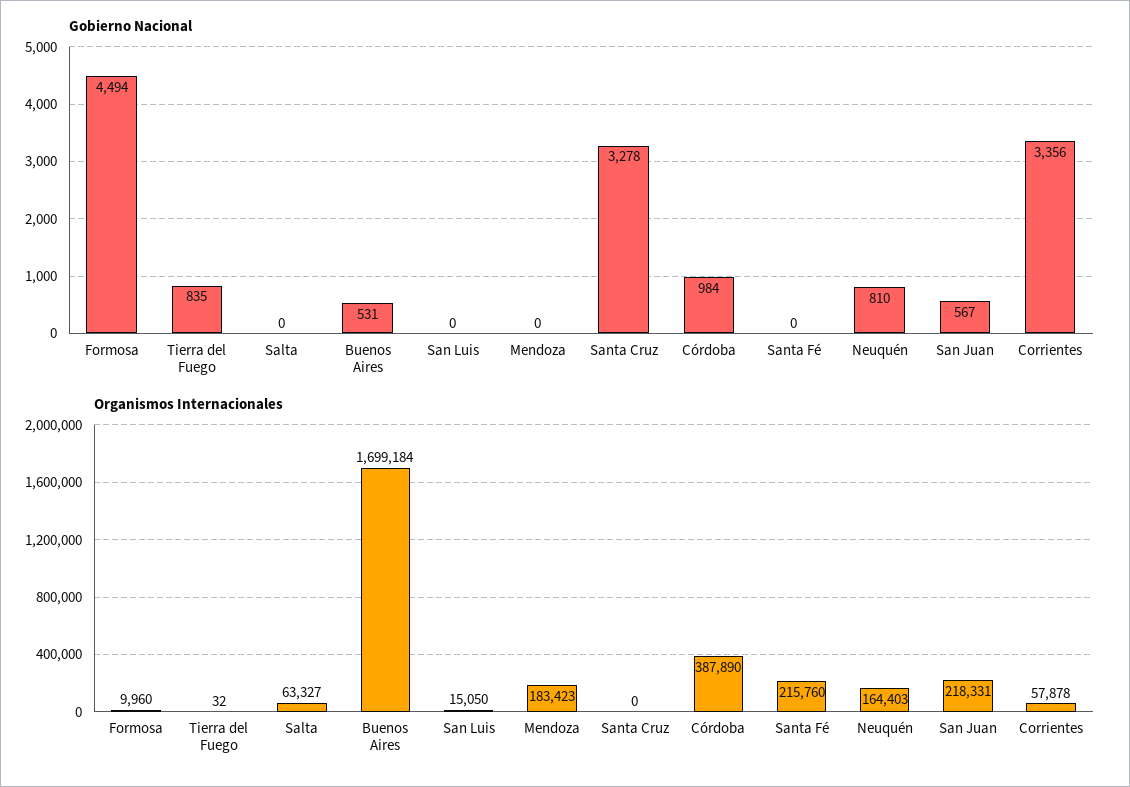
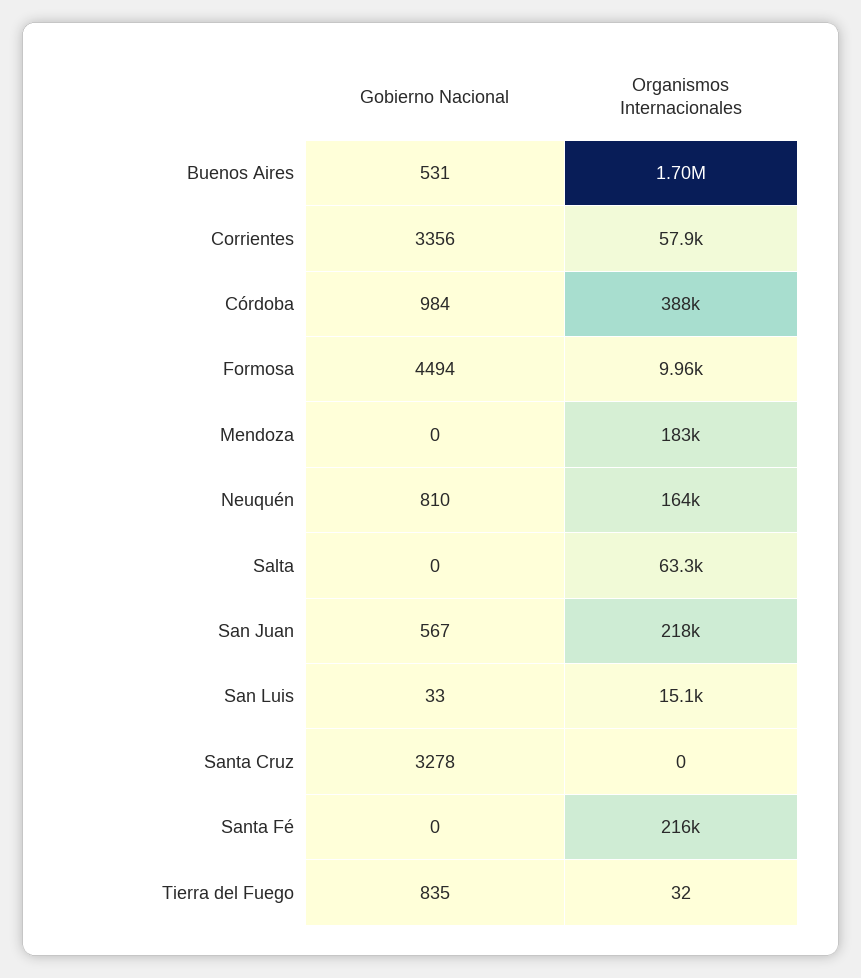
Gobierno Nacional, San Luis: 0 -> 33

